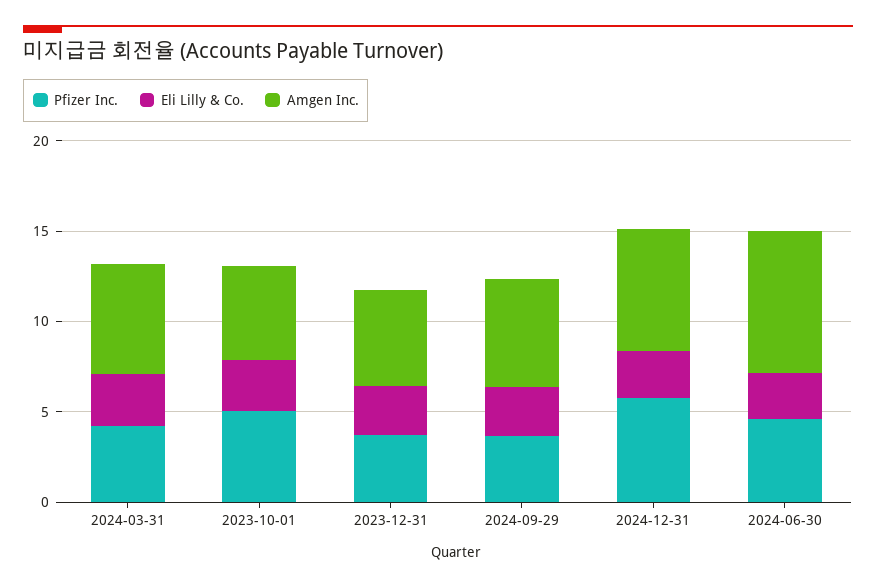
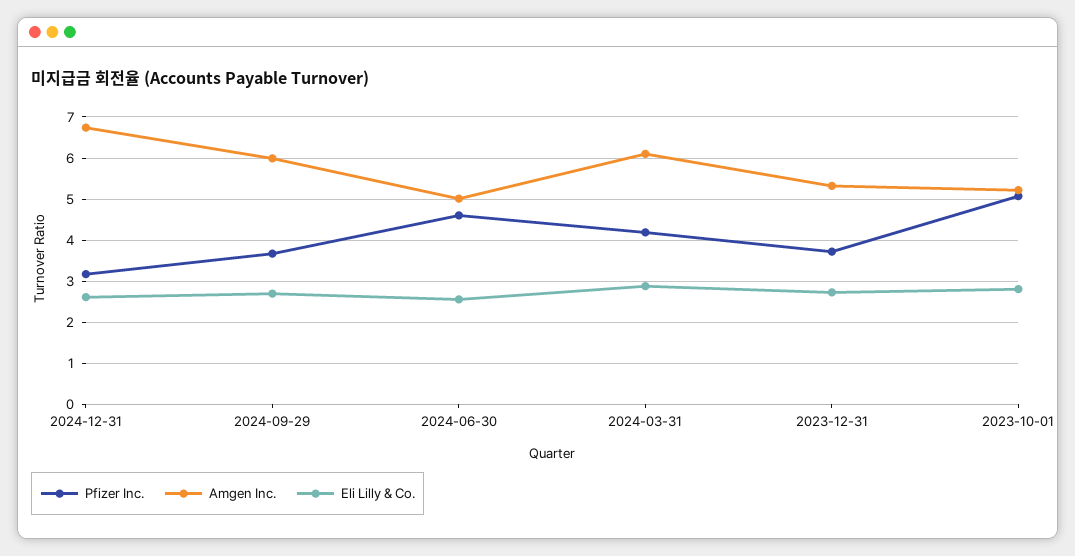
Pfizer Inc., 2024-12-31: 6 -> 3.2
Amgen Inc., 2024-06-30: 8 -> 5

